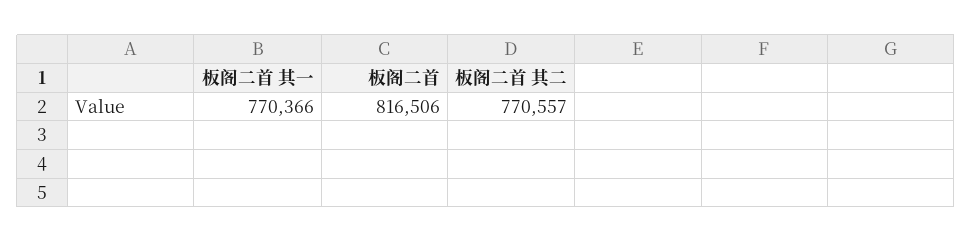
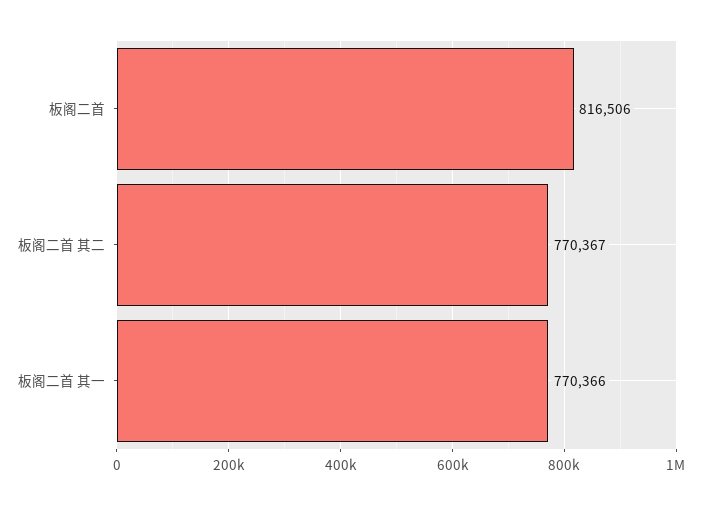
板阁二首 其二: 770557 -> 770367

